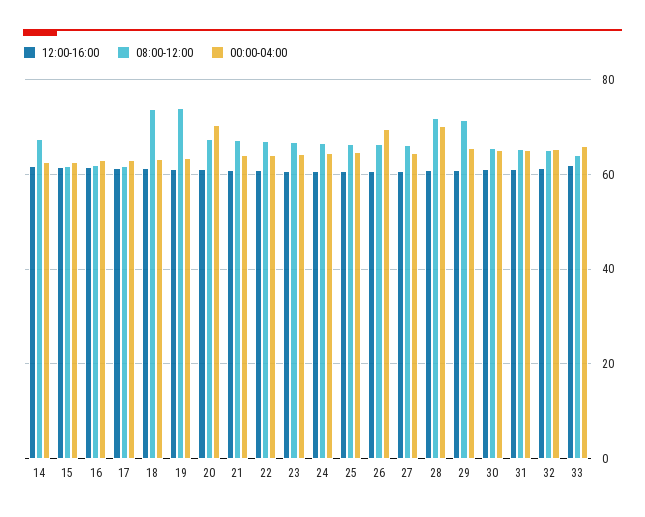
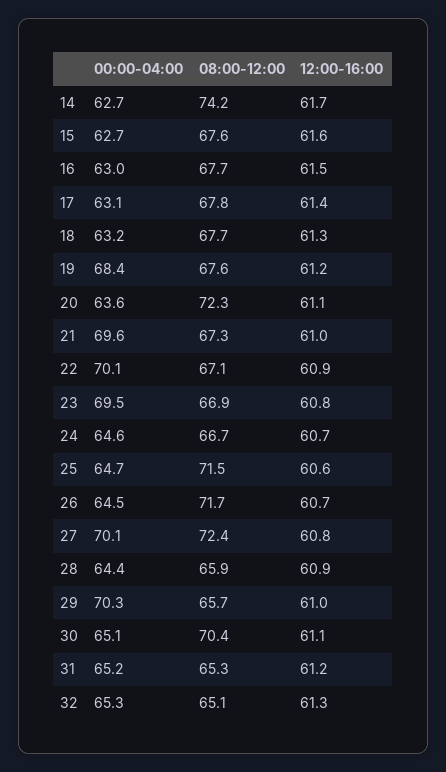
08:00-12:00, 14: 68 -> 74.2
08:00-12:00, 15: 62 -> 67.6
08:00-12:00, 16: 62 -> 67.7
08:00-12:00, 17: 62 -> 67.8
08:00-12:00, 18: 74 -> 67.7
08:00-12:00, 19: 74 -> 67.6
00:00-04:00, 19: 64 -> 68.4
08:00-12:00, 20: 68 -> 72.3
00:00-04:00, 20: 70 -> 63.6
00:00-04:00, 21: 64 -> 69.6
00:00-04:00, 22: 64 -> 70.1
00:00-04:00, 23: 64 -> 69.5
08:00-12:00, 25: 66 -> 71.5
08:00-12:00, 26: 66 -> 71.7
00:00-04:00, 26: 70 -> 64.5
08:00-12:00, 27: 66 -> 72.4
00:00-04:00, 27: 64 -> 70.1
08:00-12:00, 28: 72 -> 65.9
00:00-04:00, 28: 70 -> 64.4
08:00-12:00, 29: 72 -> 65.7
00:00-04:00, 29: 66 -> 70.3
08:00-12:00, 30: 66 -> 70.4
12:00-16:00, 33: 62 -> none
08:00-12:00, 33: 64 -> none
00:00-04:00, 33: 66 -> none

